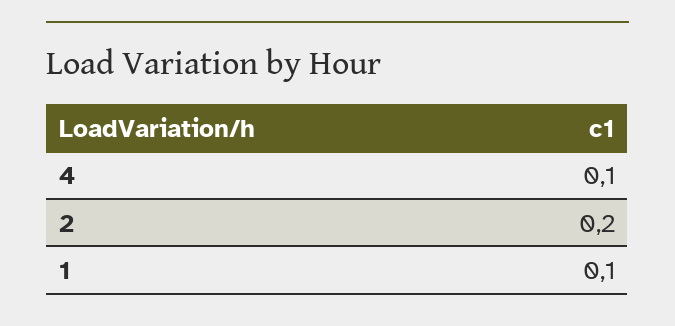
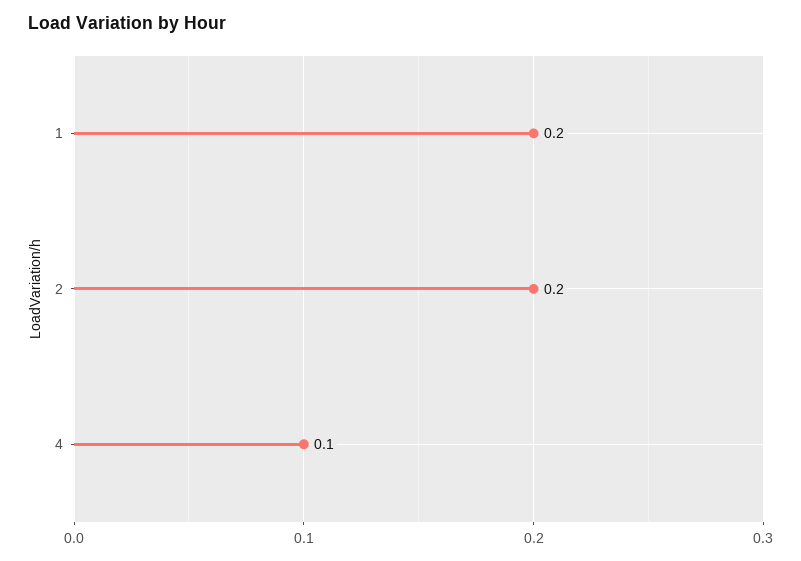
1: 0.1 -> 0.2

